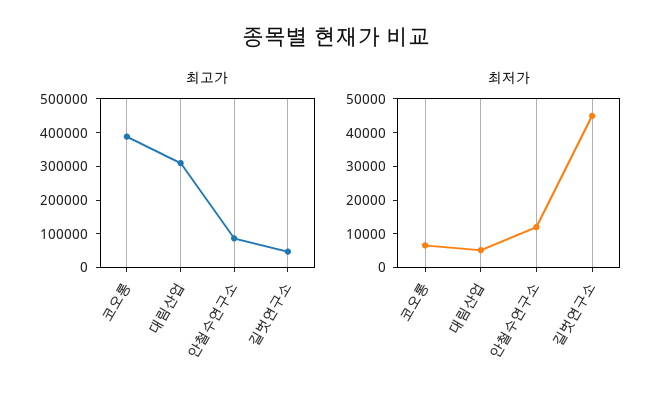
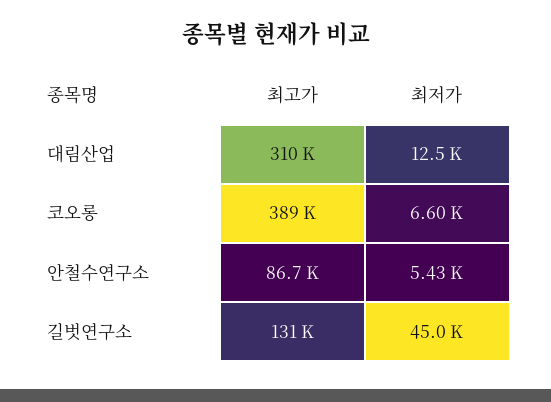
최고가, 길벗연구소: 50000 -> 131000
최저가, 대림산업: 5000 -> 12500
최저가, 안철수연구소: 12500 -> 5430

